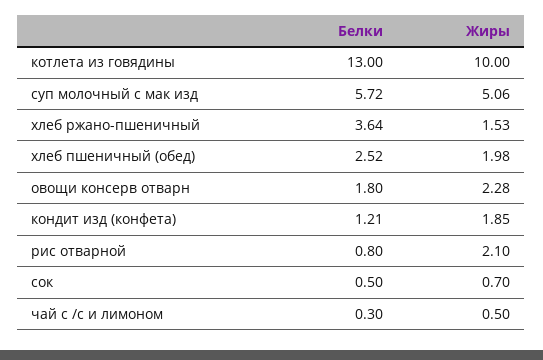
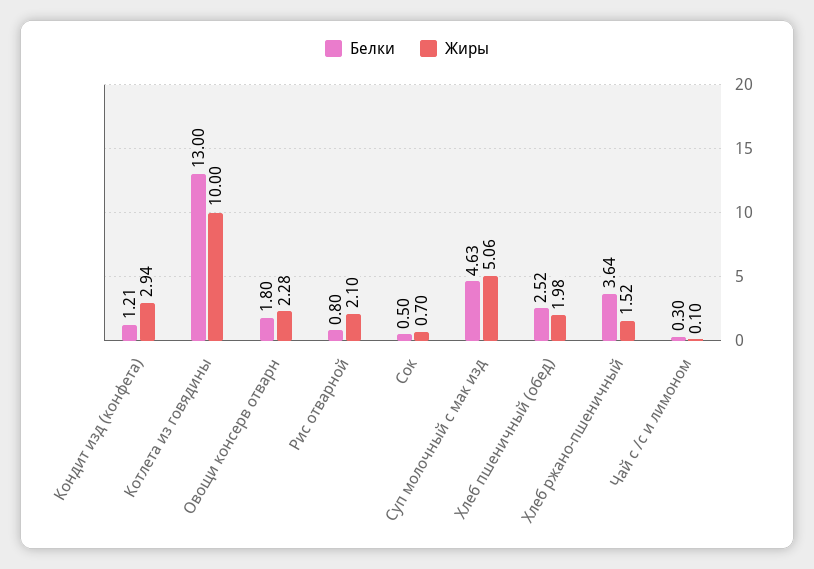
Белки, суп молочный с мак изд: 5.72 -> 4.63
Жиры, хлеб ржано-пшеничный: 1.53 -> 1.52
Жиры, кондит изд (конфета): 1.85 -> 2.94
Жиры, чай с /с и лимоном: 0.5 -> 0.1

